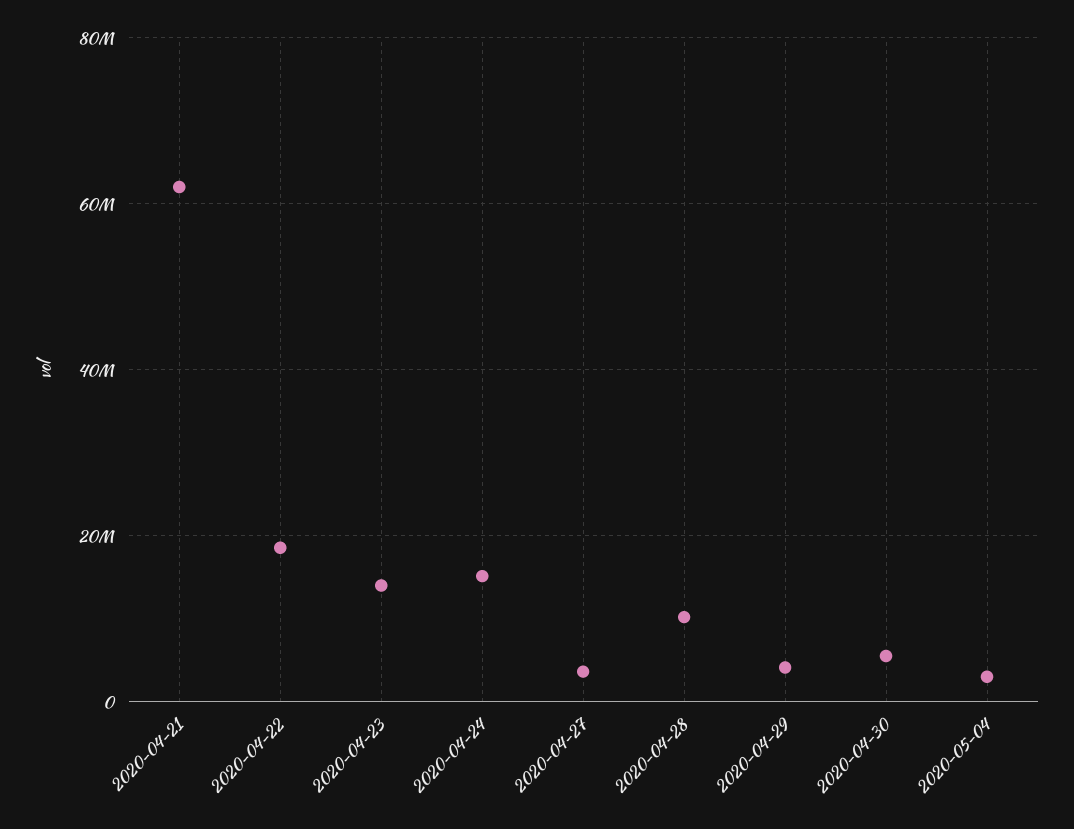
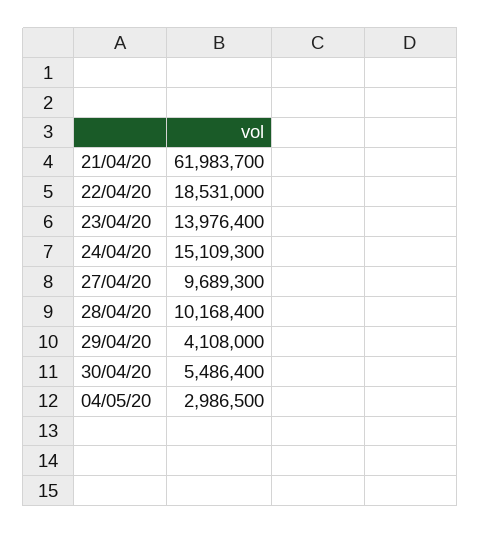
2020-04-27: 4000000 -> 9689300

